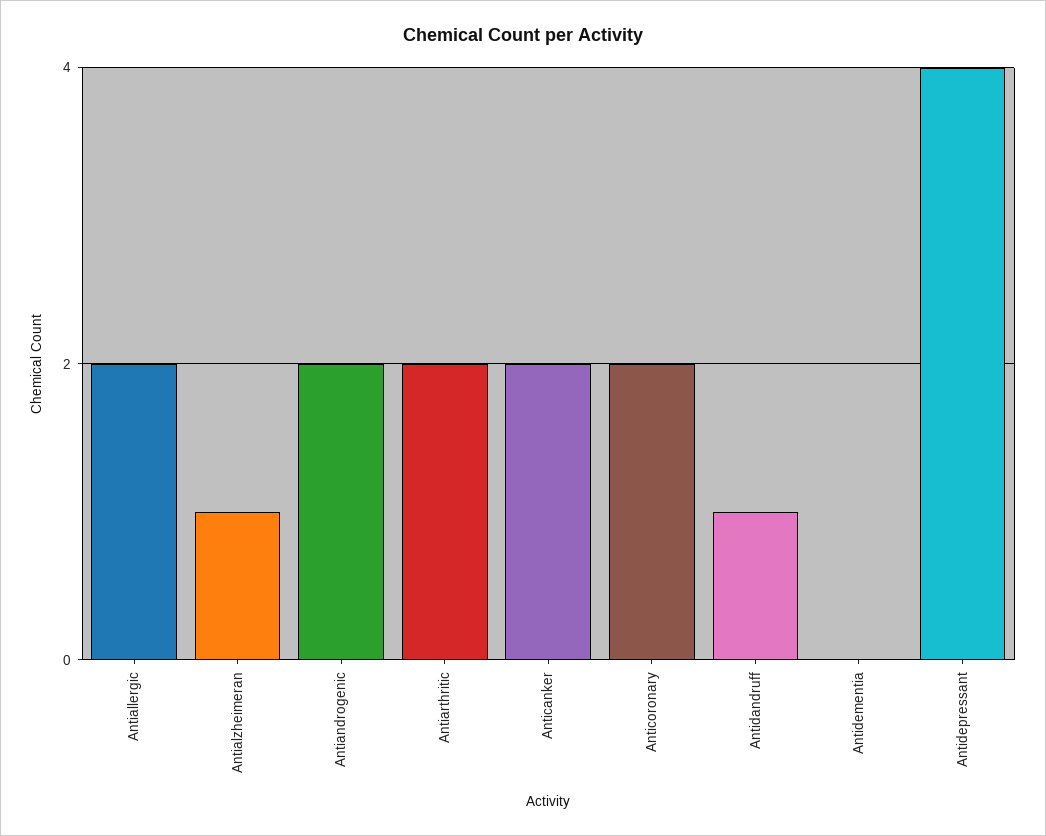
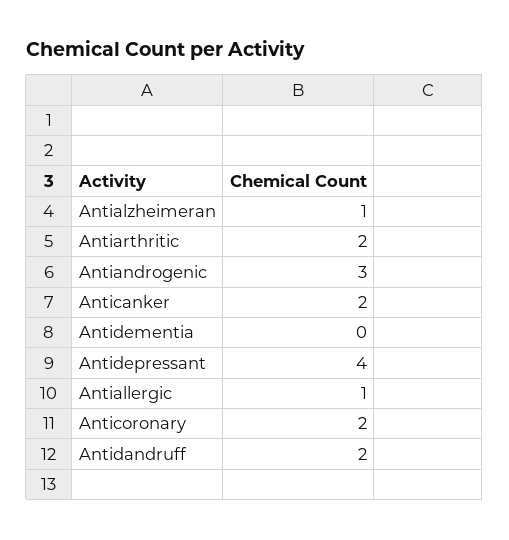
Antiallergic: 2 -> 1
Antiandrogenic: 2 -> 3
Antidandruff: 1 -> 2

